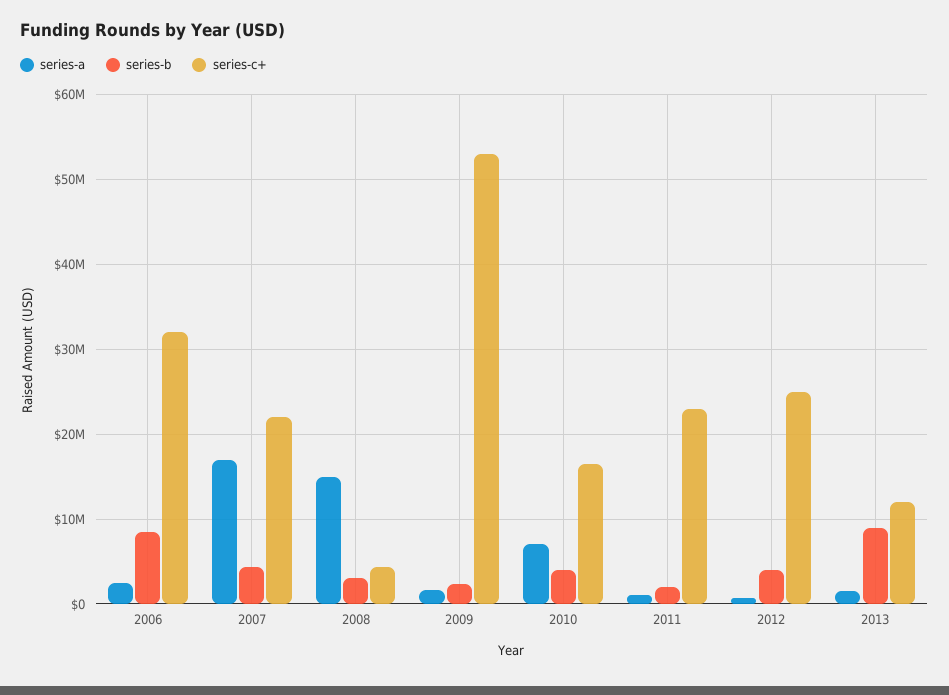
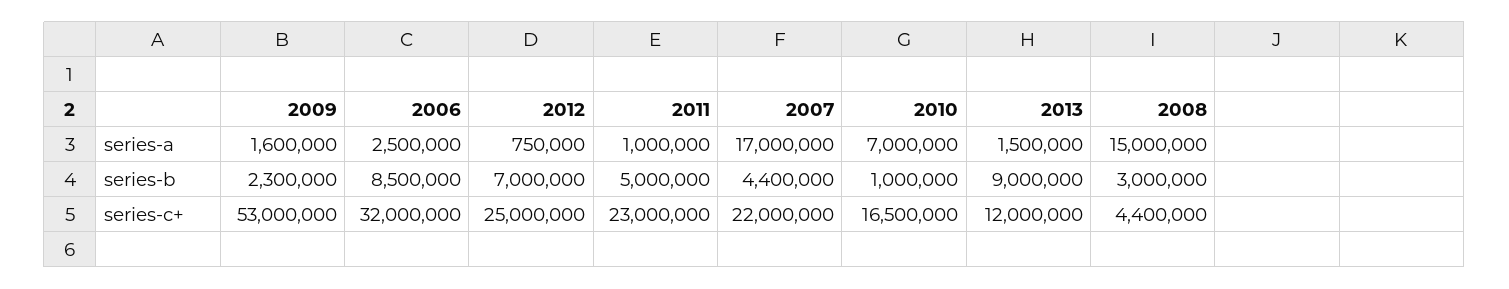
series-b, 2010: 4000000 -> 1000000
series-b, 2011: 2000000 -> 5000000
series-b, 2012: 4000000 -> 7000000

